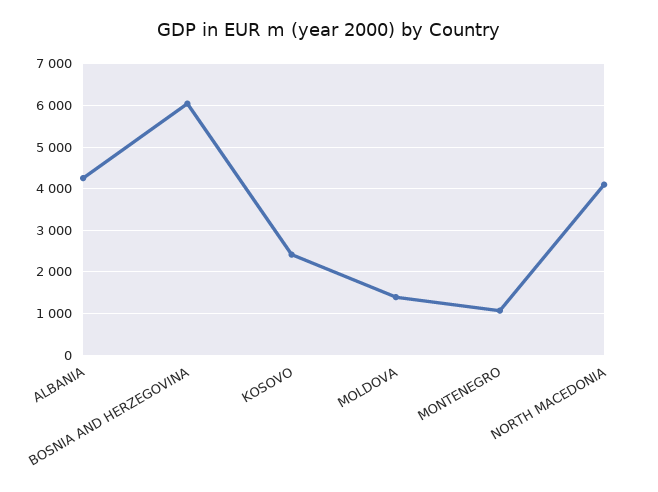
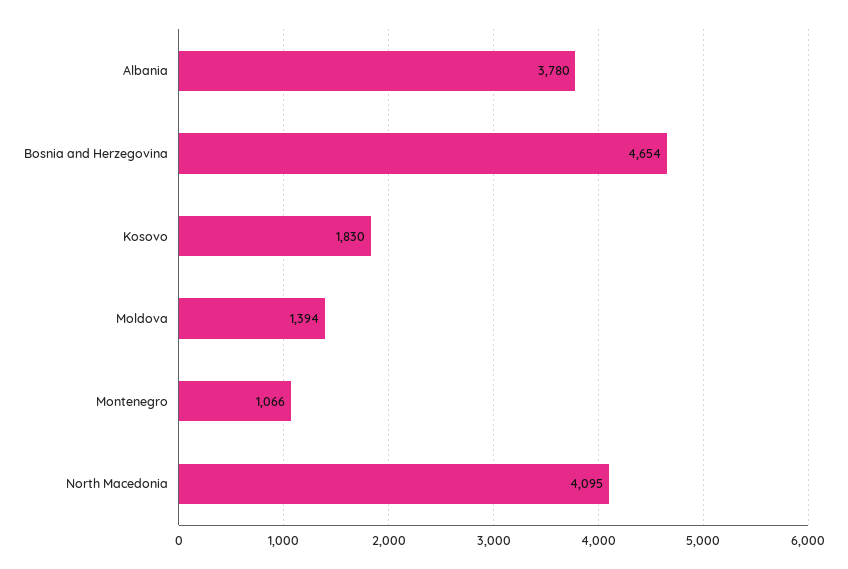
ALBANIA: 4200 -> 3780
BOSNIA AND HERZEGOVINA: 6000 -> 4654
KOSOVO: 2400 -> 1830

